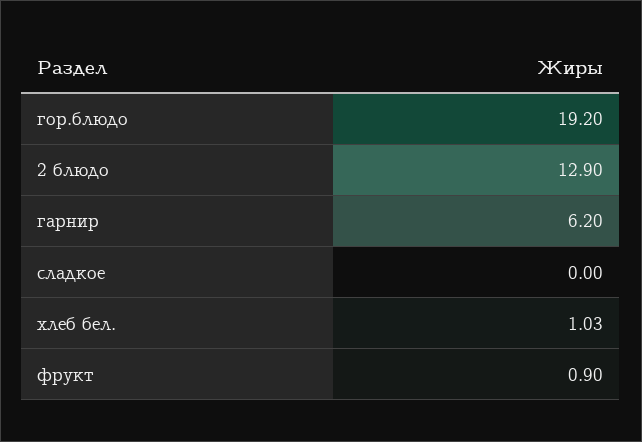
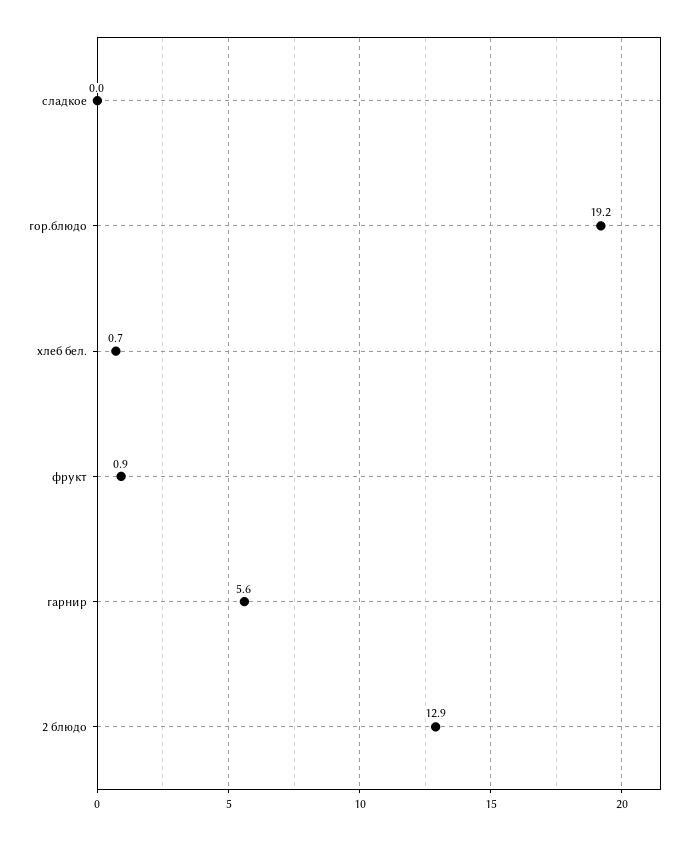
гарнир: 6.2 -> 5.6
хлеб бел.: 1.03 -> 0.7

